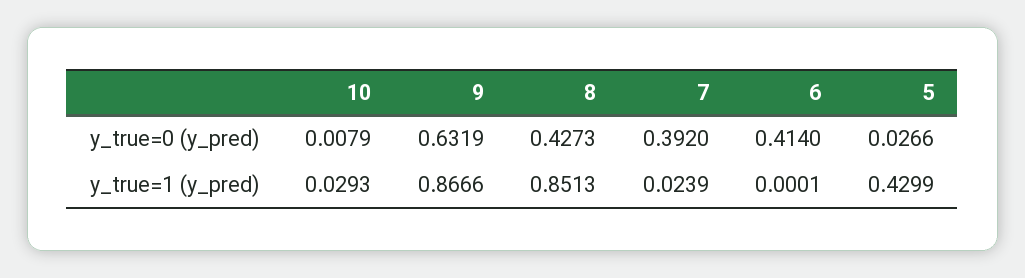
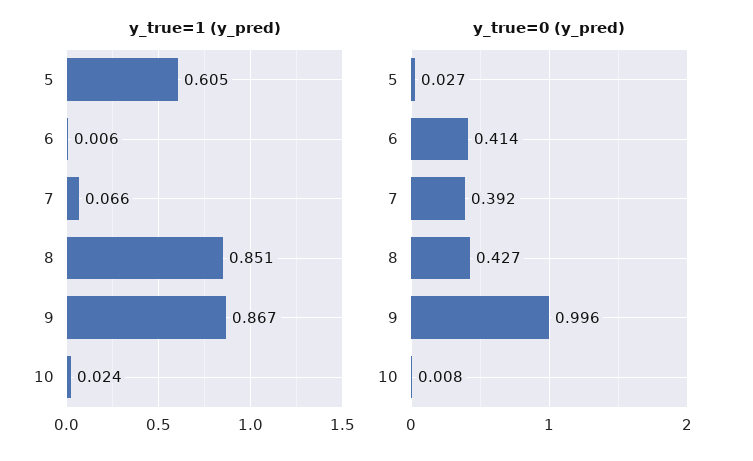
y_true=0 (y_pred), 9: 0.6319 -> 0.996
y_true=1 (y_pred), 10: 0.0293 -> 0.024
y_true=1 (y_pred), 7: 0.0239 -> 0.066
y_true=1 (y_pred), 6: 0.0001 -> 0.006
y_true=1 (y_pred), 5: 0.4299 -> 0.605

